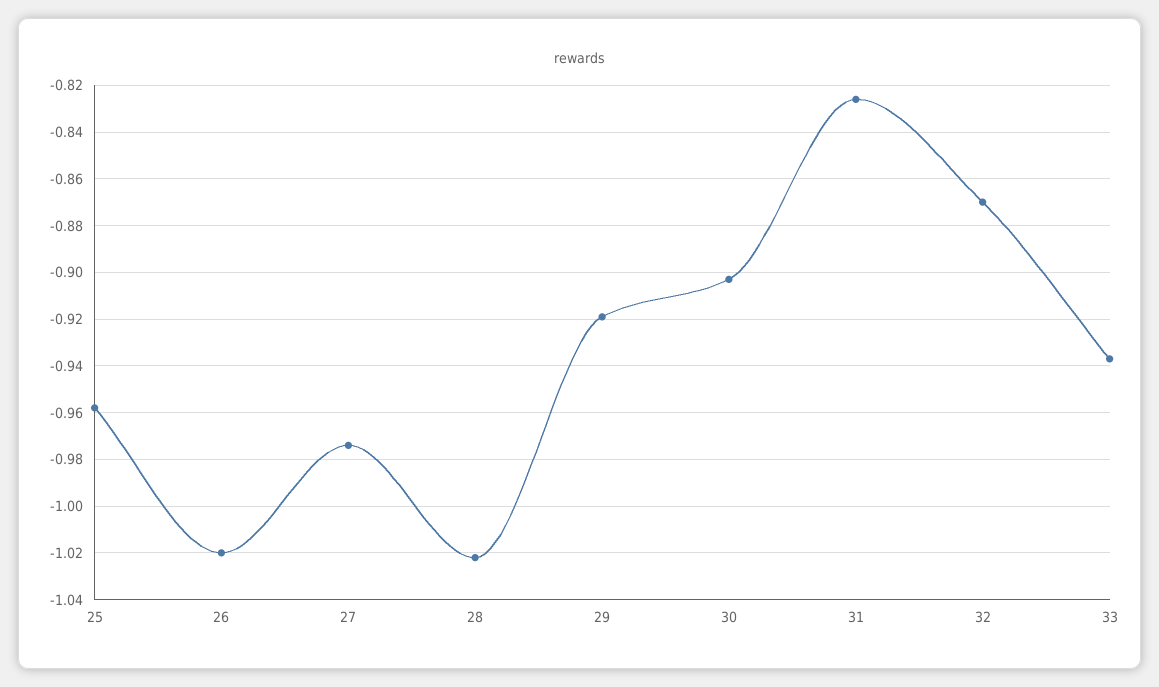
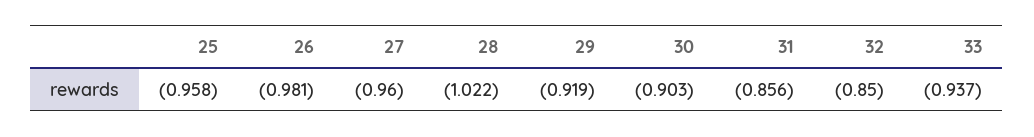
26: -1.02 -> -0.981
27: -0.975 -> -0.96
31: -0.825 -> -0.856
32: -0.87 -> -0.85

